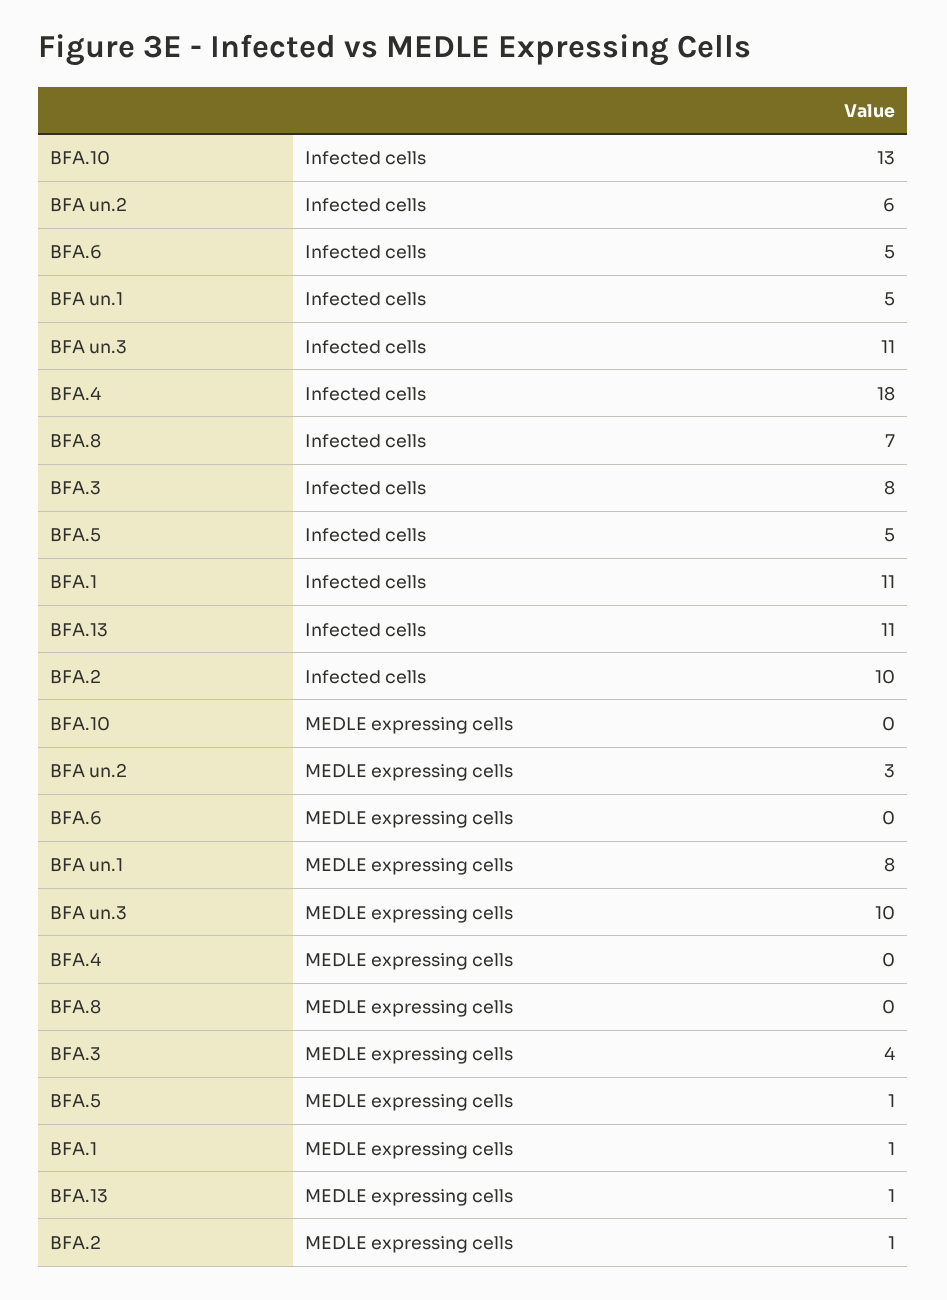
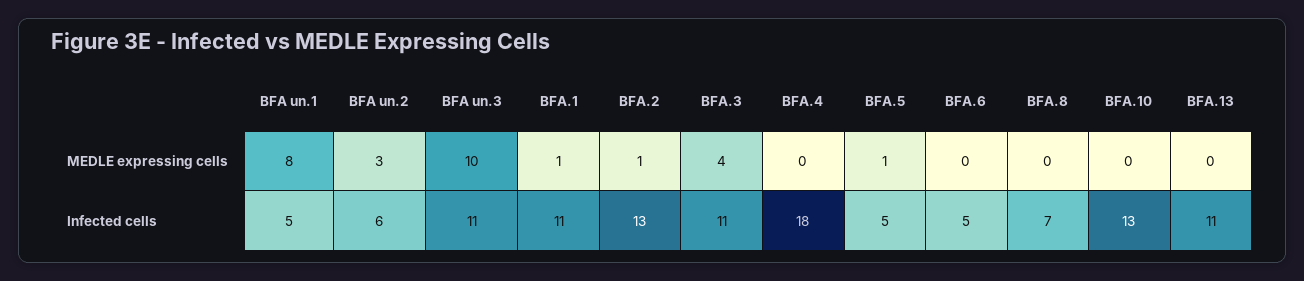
BFA.3, Infected cells: 8 -> 11
BFA.2, Infected cells: 10 -> 13
BFA.13, MEDLE expressing cells: 1 -> 0

